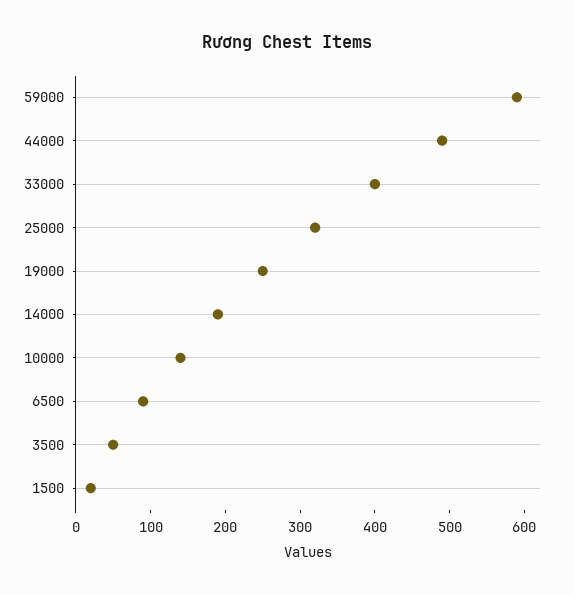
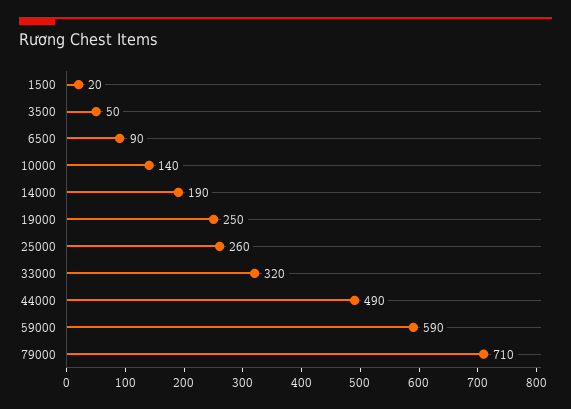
33000: 400 -> 320
25000: 320 -> 260
79000: none -> 710

